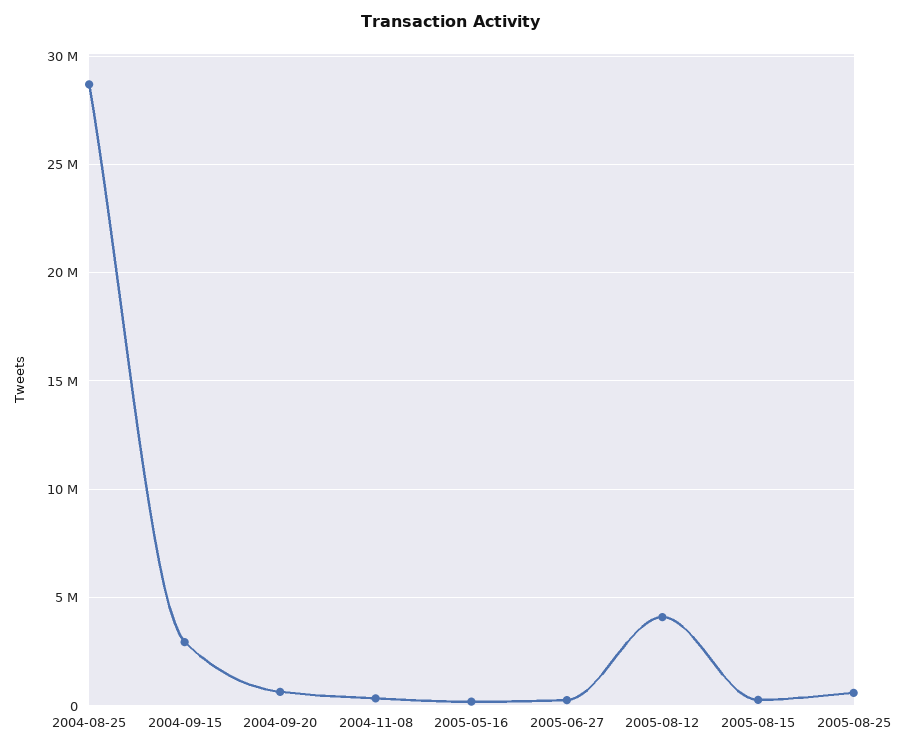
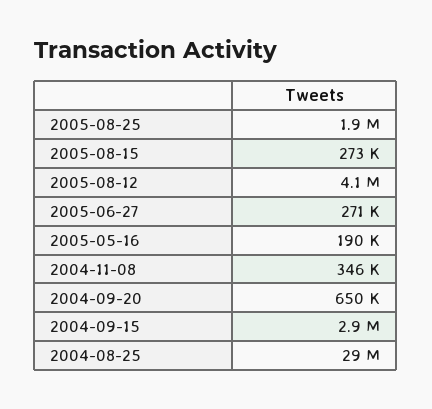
2005-08-25: 500000 -> 1900000

